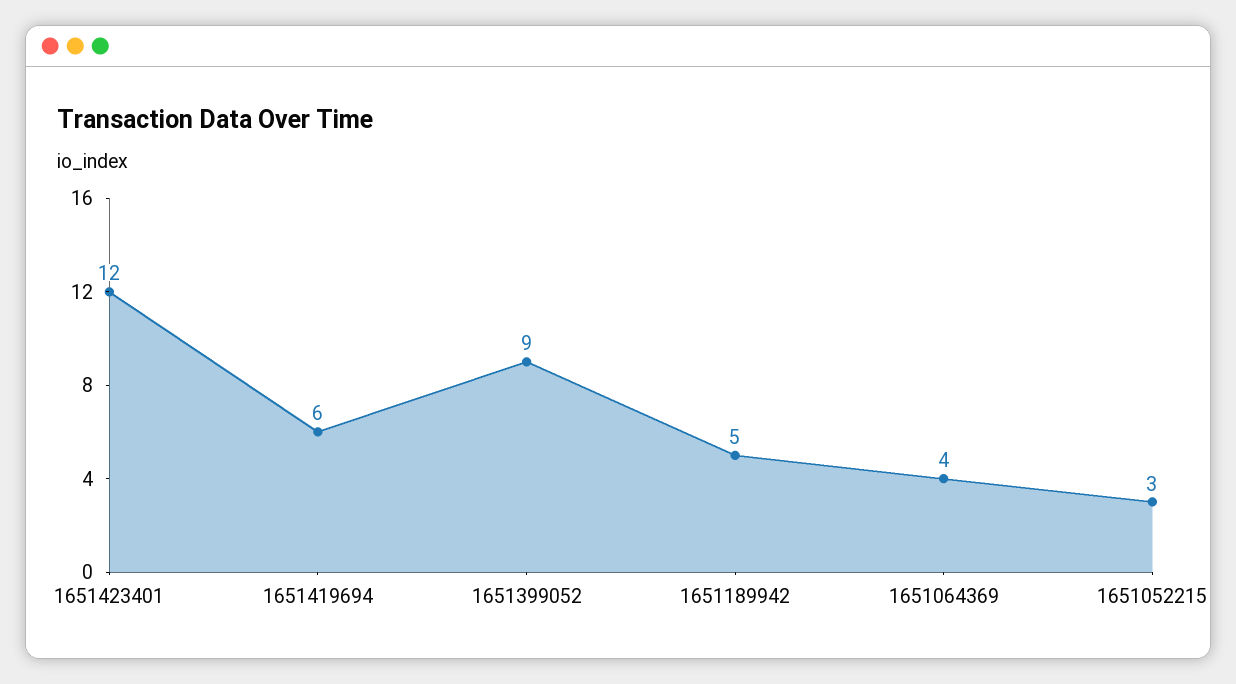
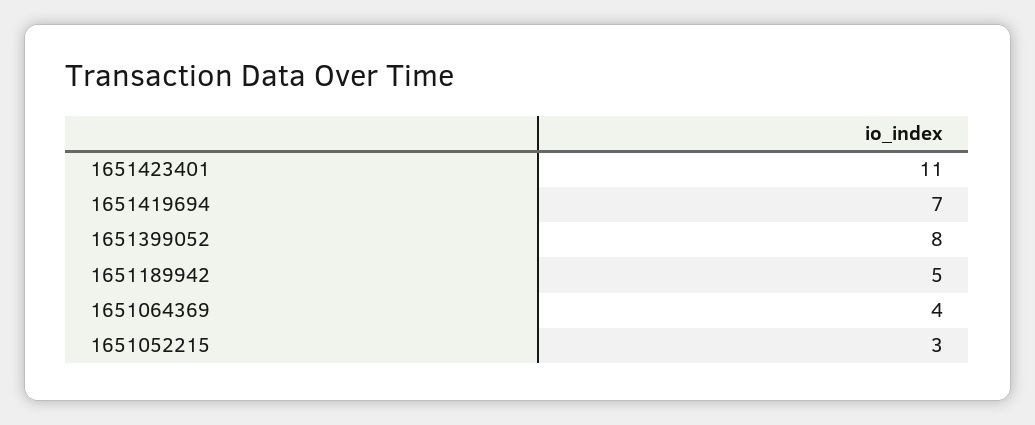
1651423401: 12 -> 11
1651419694: 6 -> 7
1651399052: 9 -> 8

